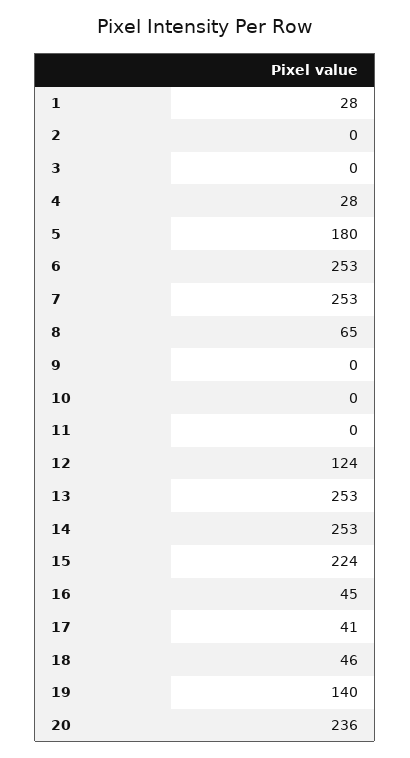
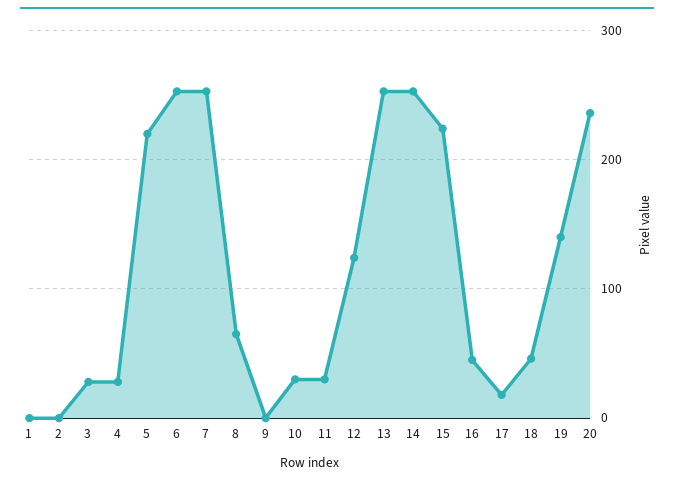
1: 28 -> 0
3: 0 -> 30
5: 180 -> 220
10: 0 -> 30
11: 0 -> 30
17: 41 -> 20

